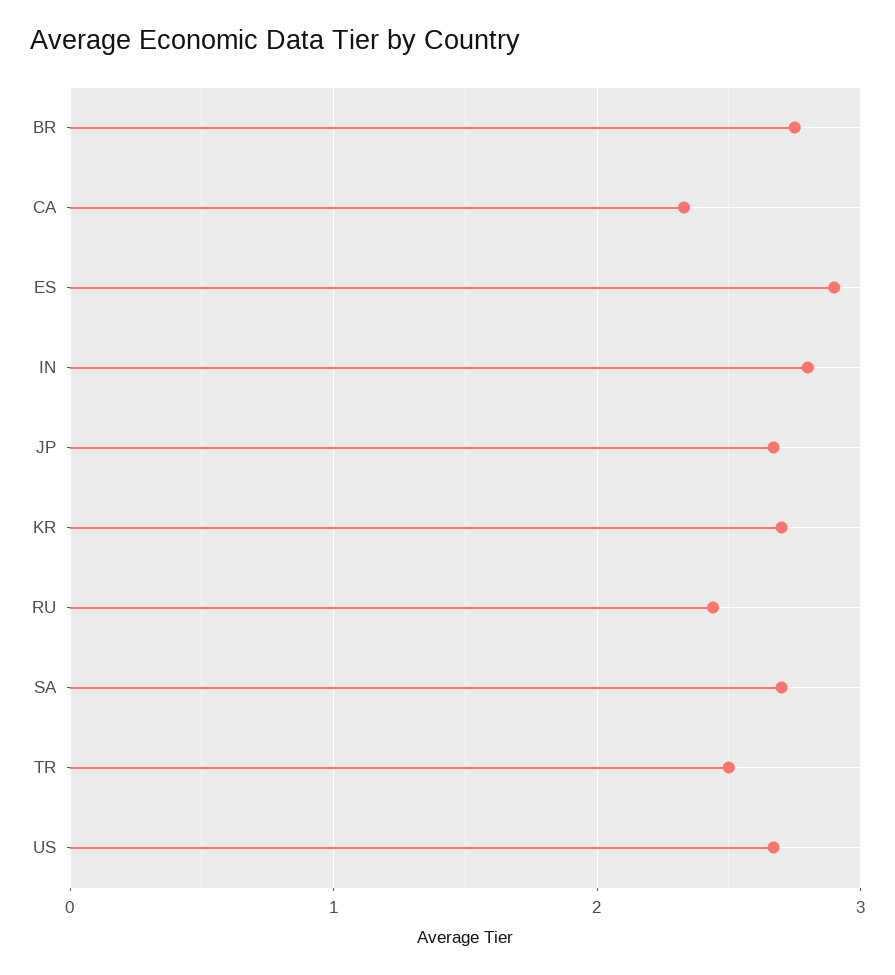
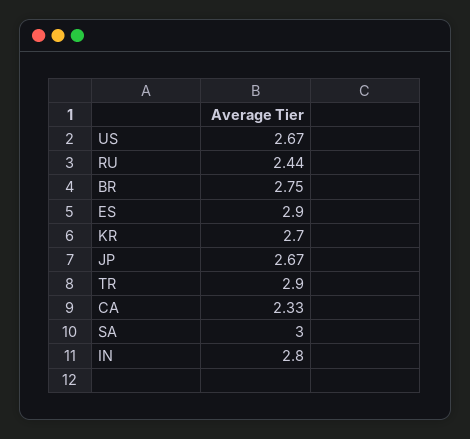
SA: 2.7 -> 3
TR: 2.5 -> 2.9

